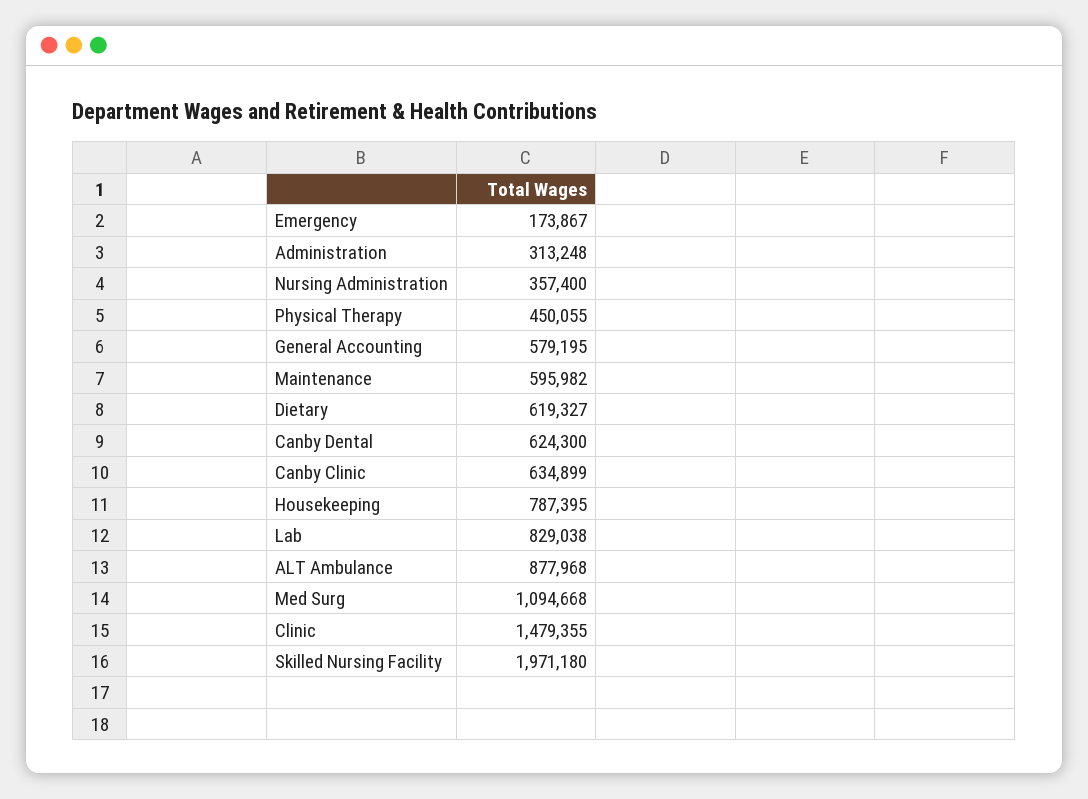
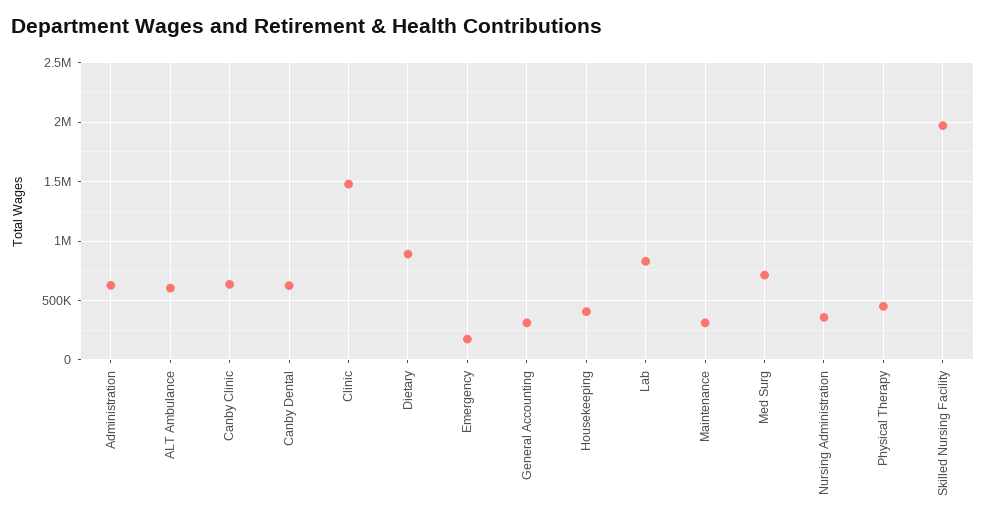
Administration: 313248 -> 600000
General Accounting: 579195 -> 300000
Maintenance: 595982 -> 300000
Dietary: 619327 -> 900000
Housekeeping: 787395 -> 400000
ALT Ambulance: 877968 -> 600000
Med Surg: 1094668 -> 700000

